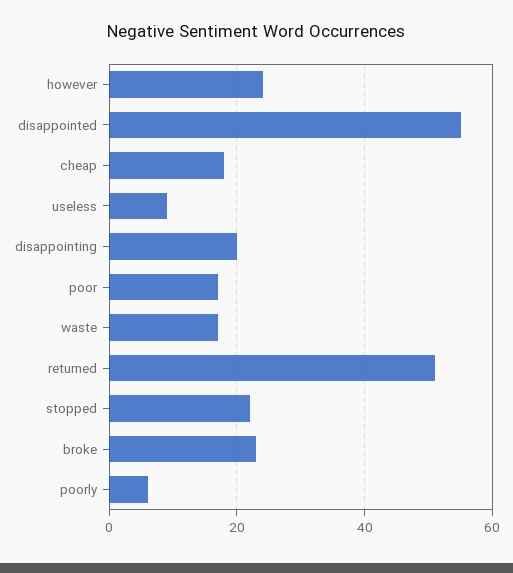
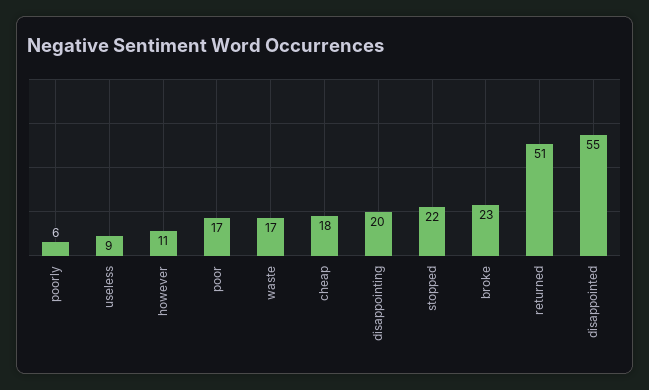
however: 25 -> 11

